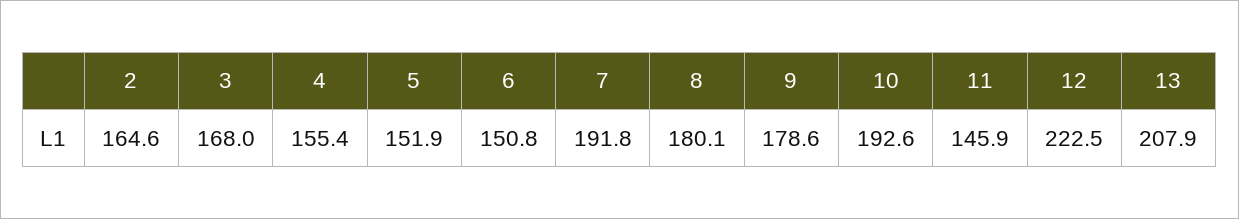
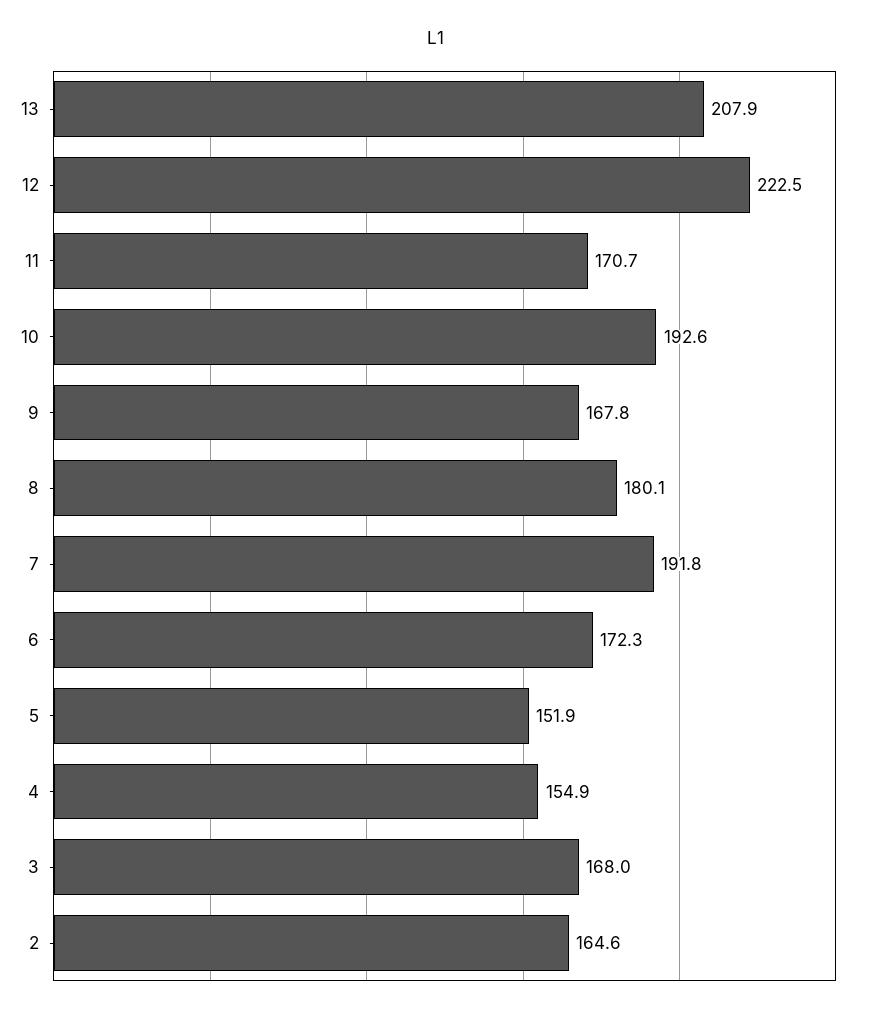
4: 155.4 -> 154.9
6: 150.8 -> 172.3
9: 178.6 -> 167.8
11: 145.9 -> 170.7

